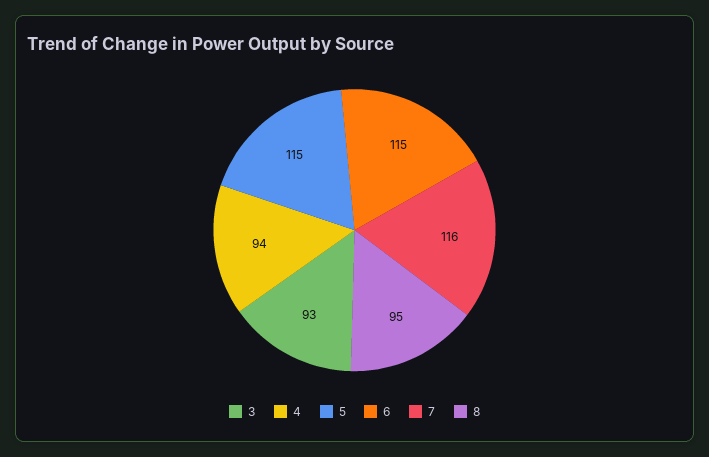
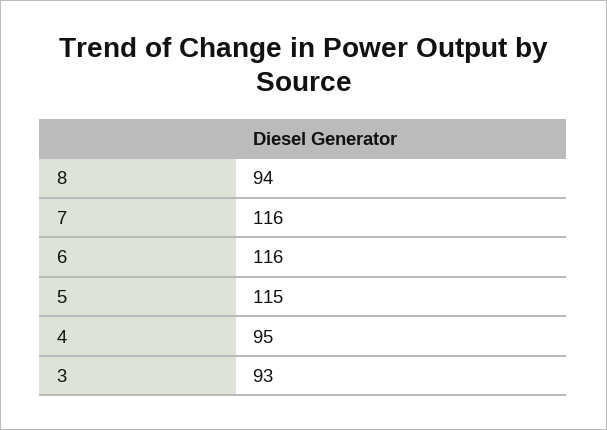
4: 94 -> 95
6: 115 -> 116
8: 95 -> 94

